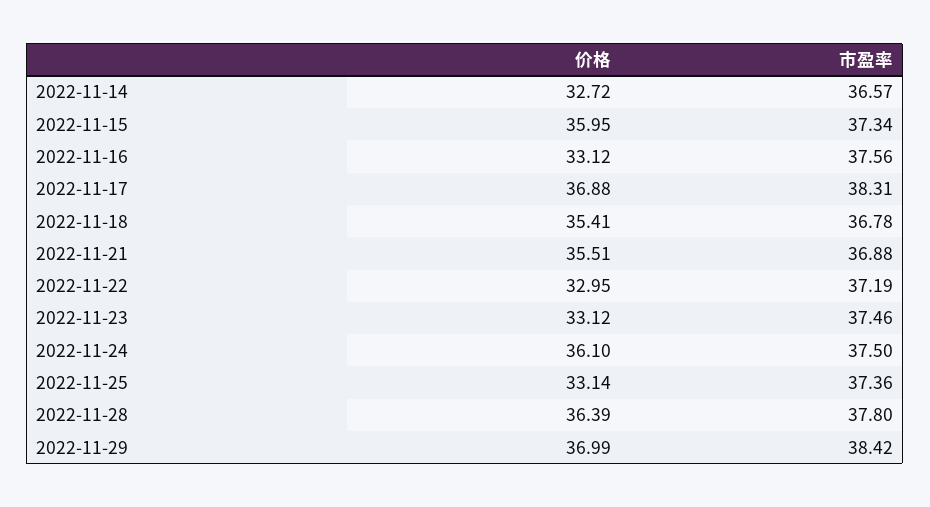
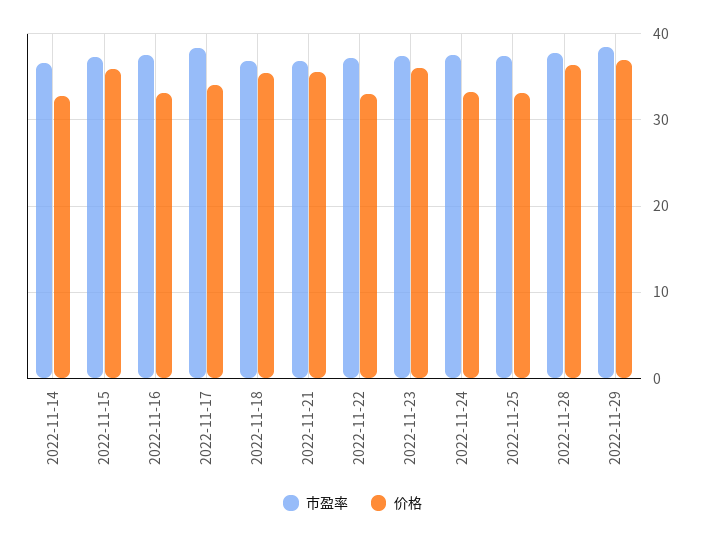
价格, 2022-11-17: 36.88 -> 34
价格, 2022-11-23: 33.12 -> 36
价格, 2022-11-24: 36.1 -> 33

